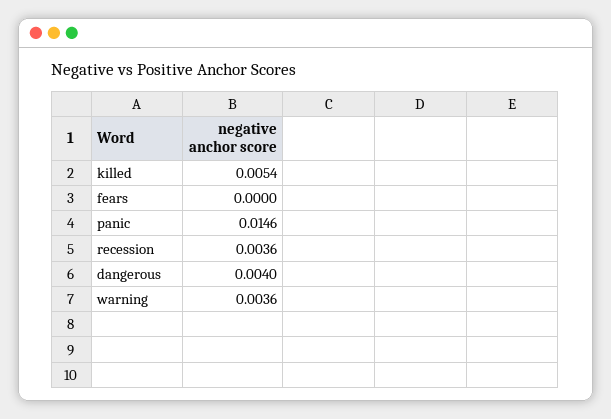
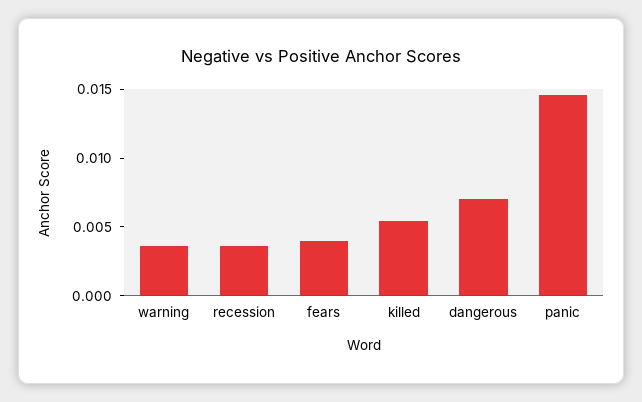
fears: 0 -> 0.004
dangerous: 0.004 -> 0.007

